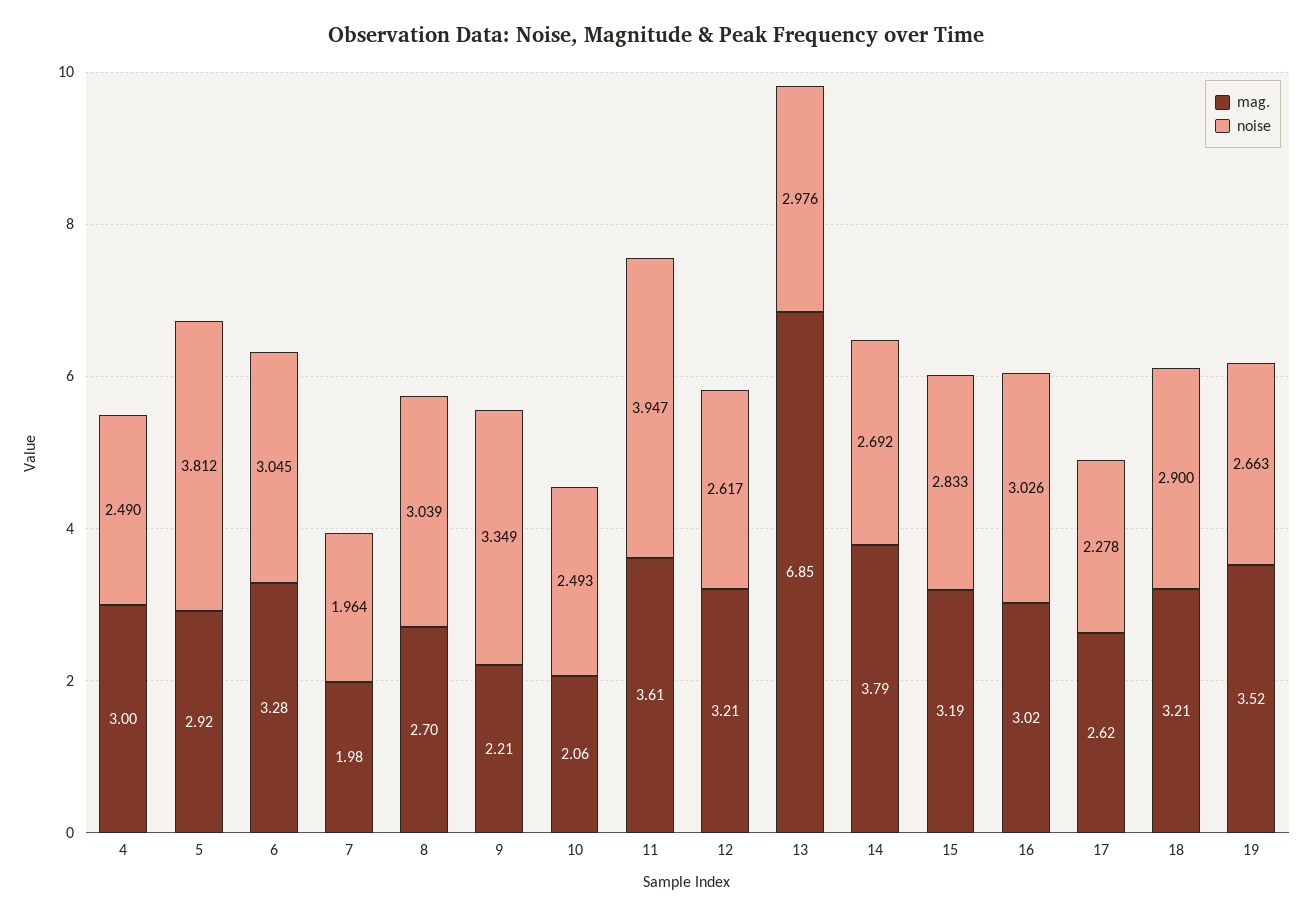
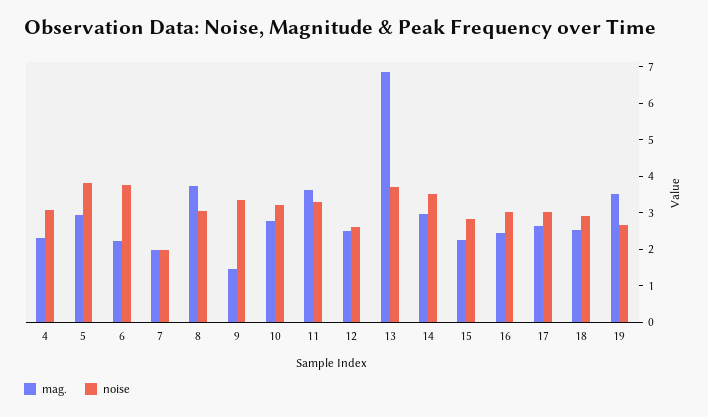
mag., 4: 3 -> 2.25
noise, 4: 2.49 -> 3
mag., 6: 3.28 -> 2.25
noise, 6: 3.045 -> 3.75
mag., 8: 2.7 -> 3.75
mag., 9: 2.21 -> 1.5
mag., 10: 2.06 -> 2.75
noise, 10: 2.493 -> 3.25
noise, 11: 3.947 -> 3.25
mag., 12: 3.21 -> 2.5
noise, 13: 2.976 -> 3.75
mag., 14: 3.79 -> 3
noise, 14: 2.692 -> 3.5
mag., 15: 3.19 -> 2.25
mag., 16: 3.02 -> 2.5
noise, 17: 2.278 -> 3
mag., 18: 3.21 -> 2.5

